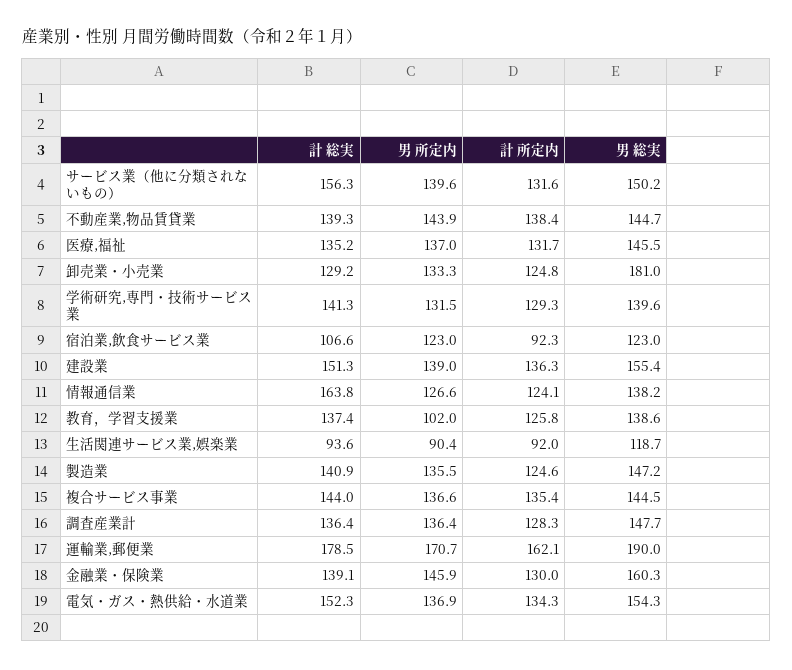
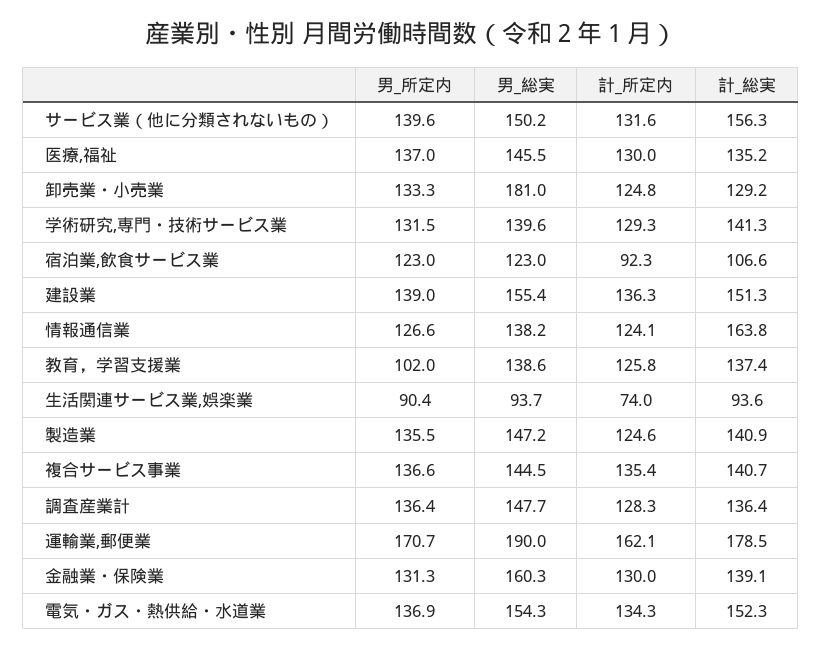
計 総実, 不動産業,物品賃貸業: 139.3 -> none
男 所定内, 不動産業,物品賃貸業: 143.9 -> none
計 所定内, 不動産業,物品賃貸業: 138.4 -> none
男 総実, 不動産業,物品賃貸業: 144.7 -> none
計 所定内, 医療,福祉: 131.7 -> 130
計 所定内, 生活関連サービス業,娯楽業: 92 -> 74
男 総実, 生活関連サービス業,娯楽業: 118.7 -> 93.7
計 総実, 複合サービス事業: 144 -> 140.7
男 所定内, 金融業・保険業: 145.9 -> 131.3

